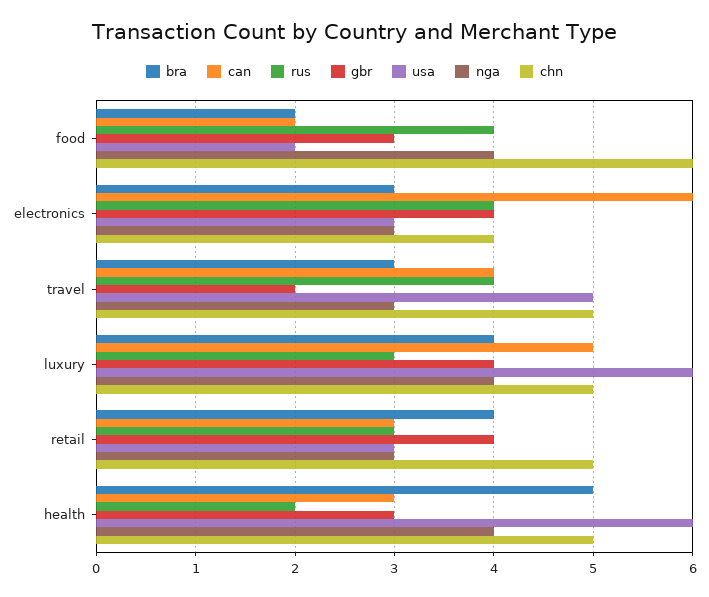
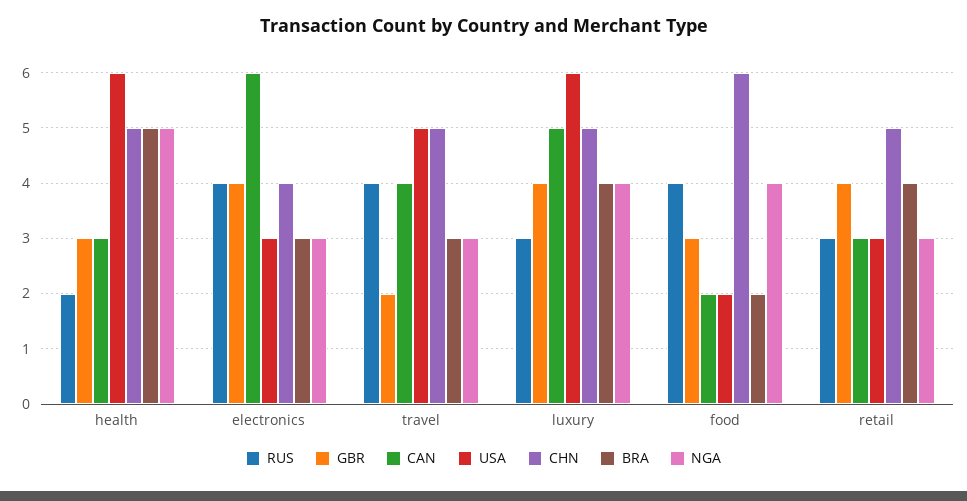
nga, health: 4 -> 5

